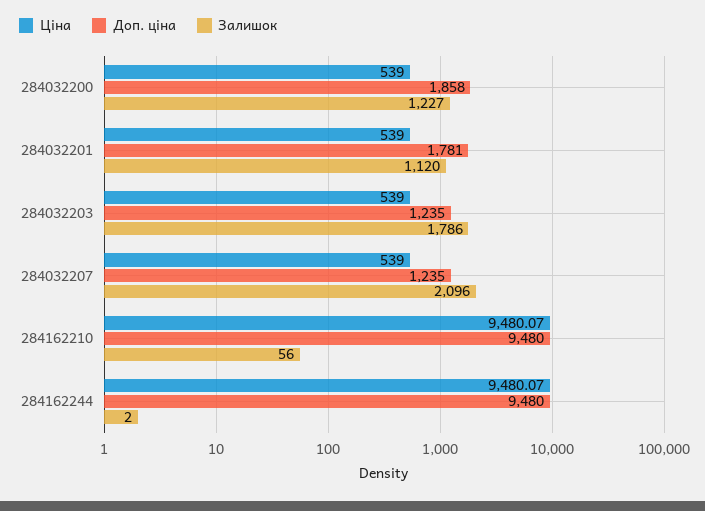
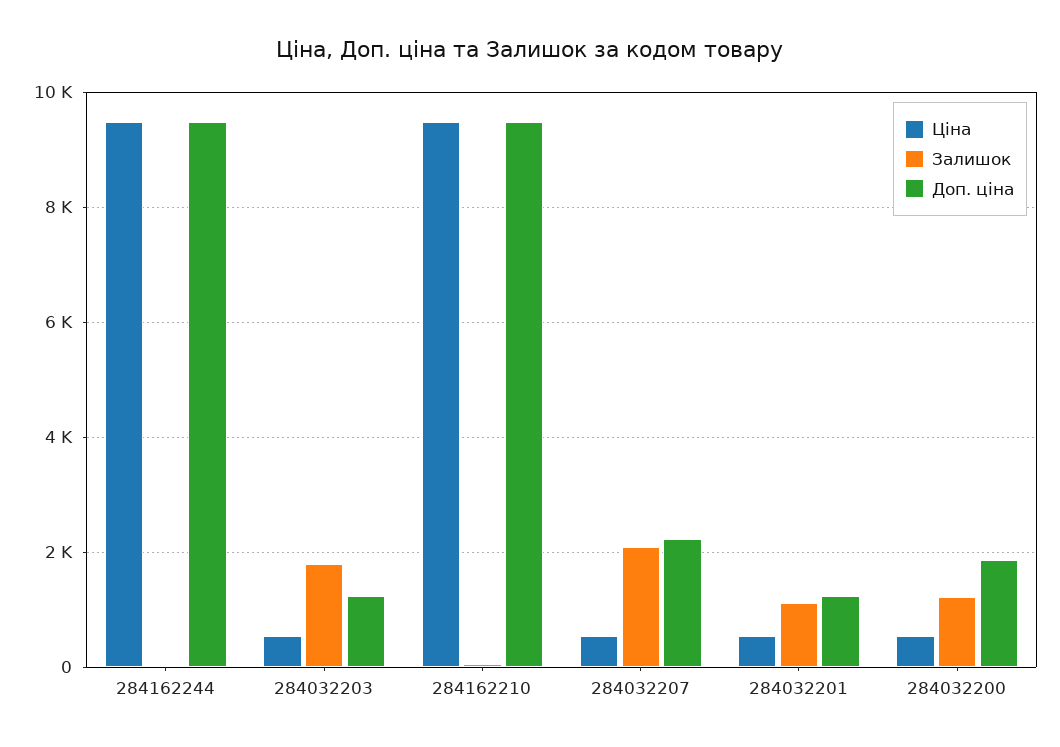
Доп. ціна, 284032201: 1781 -> 1200
Доп. ціна, 284032207: 1235 -> 2200

